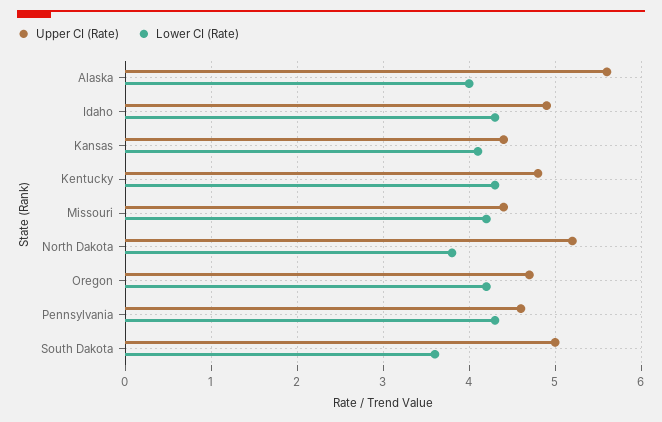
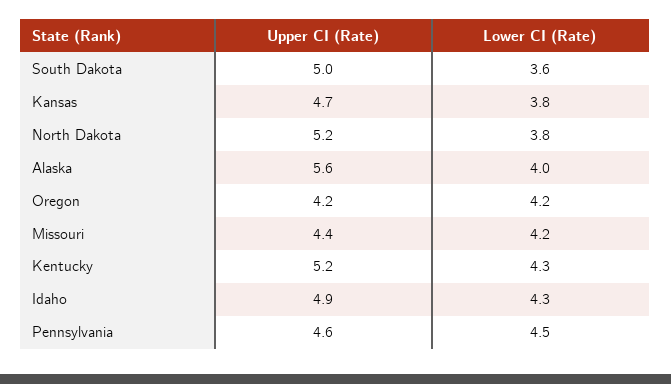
Upper CI (Rate), Kansas: 4.4 -> 4.7
Lower CI (Rate), Kansas: 4.1 -> 3.8
Upper CI (Rate), Kentucky: 4.8 -> 5.2
Upper CI (Rate), Oregon: 4.7 -> 4.2
Lower CI (Rate), Pennsylvania: 4.3 -> 4.5

